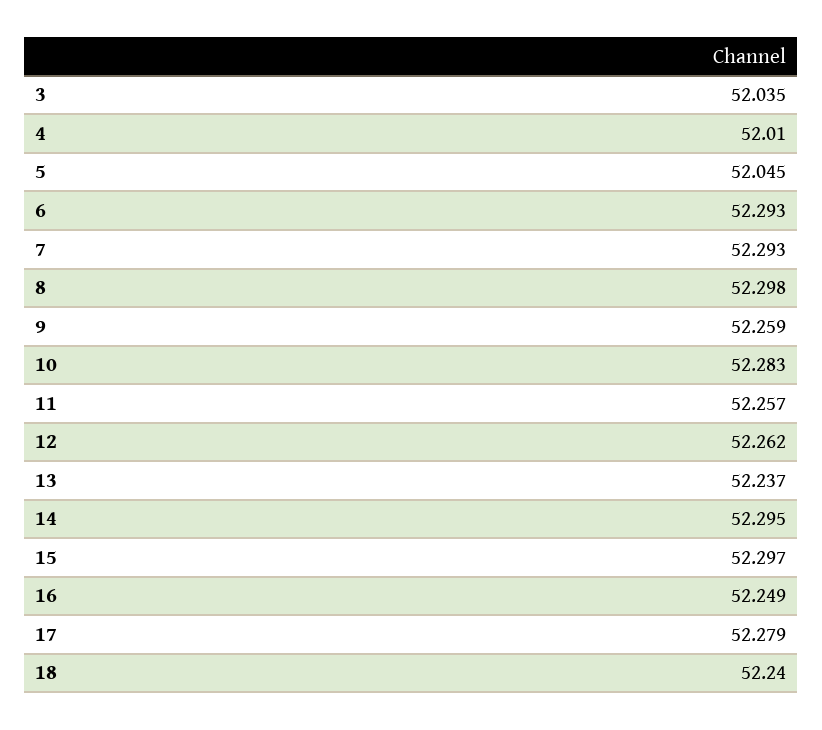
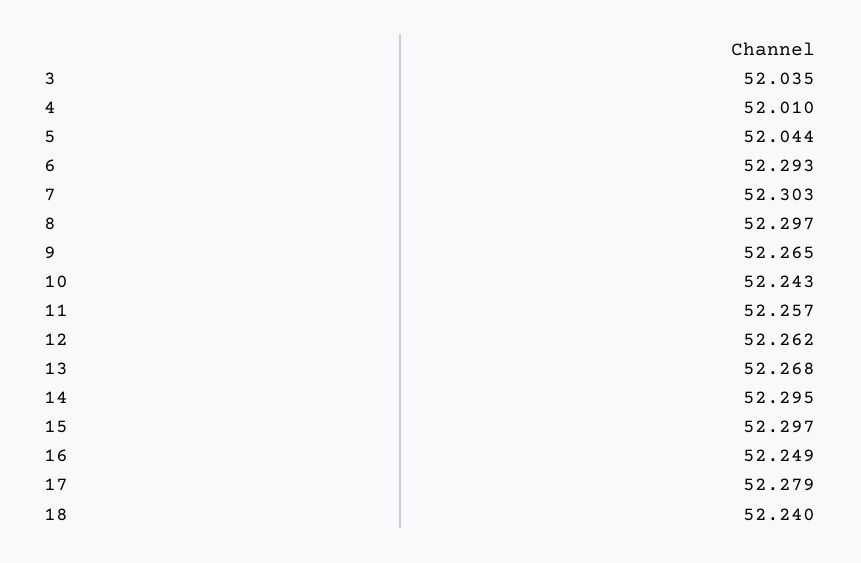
5: 52.045 -> 52.044
7: 52.293 -> 52.303
8: 52.298 -> 52.297
9: 52.259 -> 52.265
10: 52.283 -> 52.243
13: 52.237 -> 52.268

